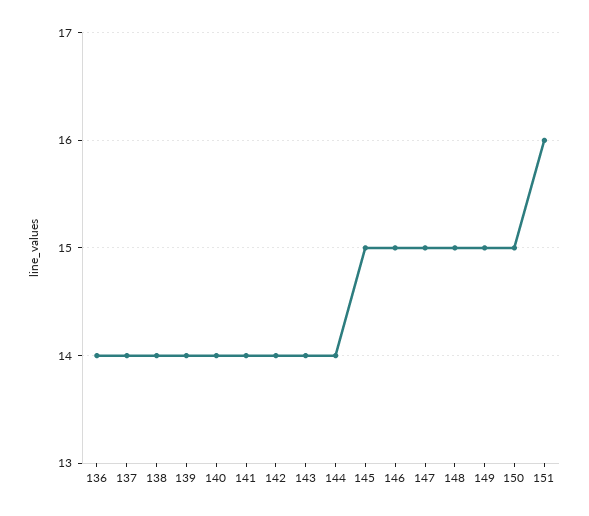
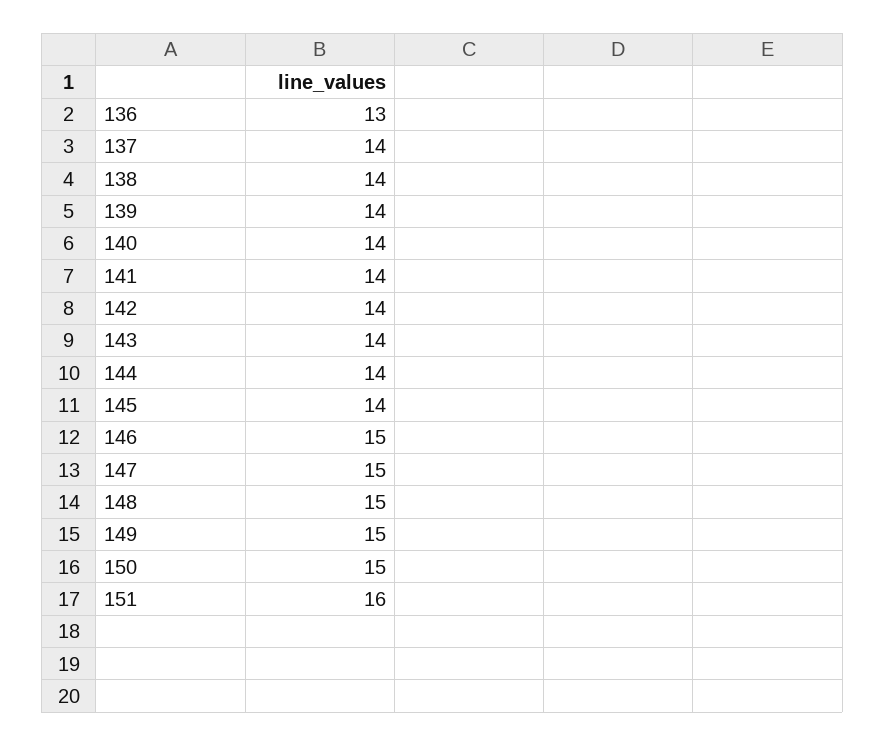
136: 14 -> 13
145: 15 -> 14

